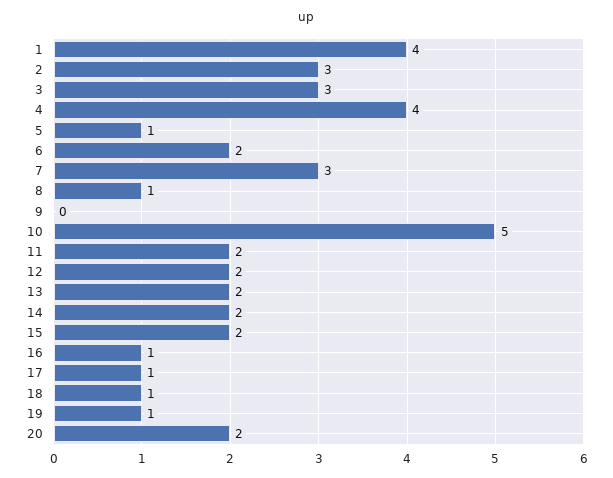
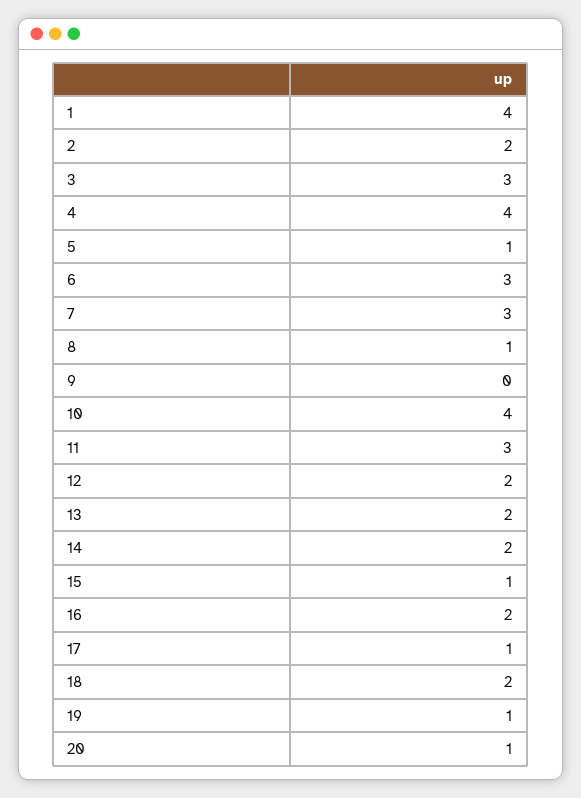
2: 3 -> 2
6: 2 -> 3
10: 5 -> 4
11: 2 -> 3
15: 2 -> 1
16: 1 -> 2
18: 1 -> 2
20: 2 -> 1

